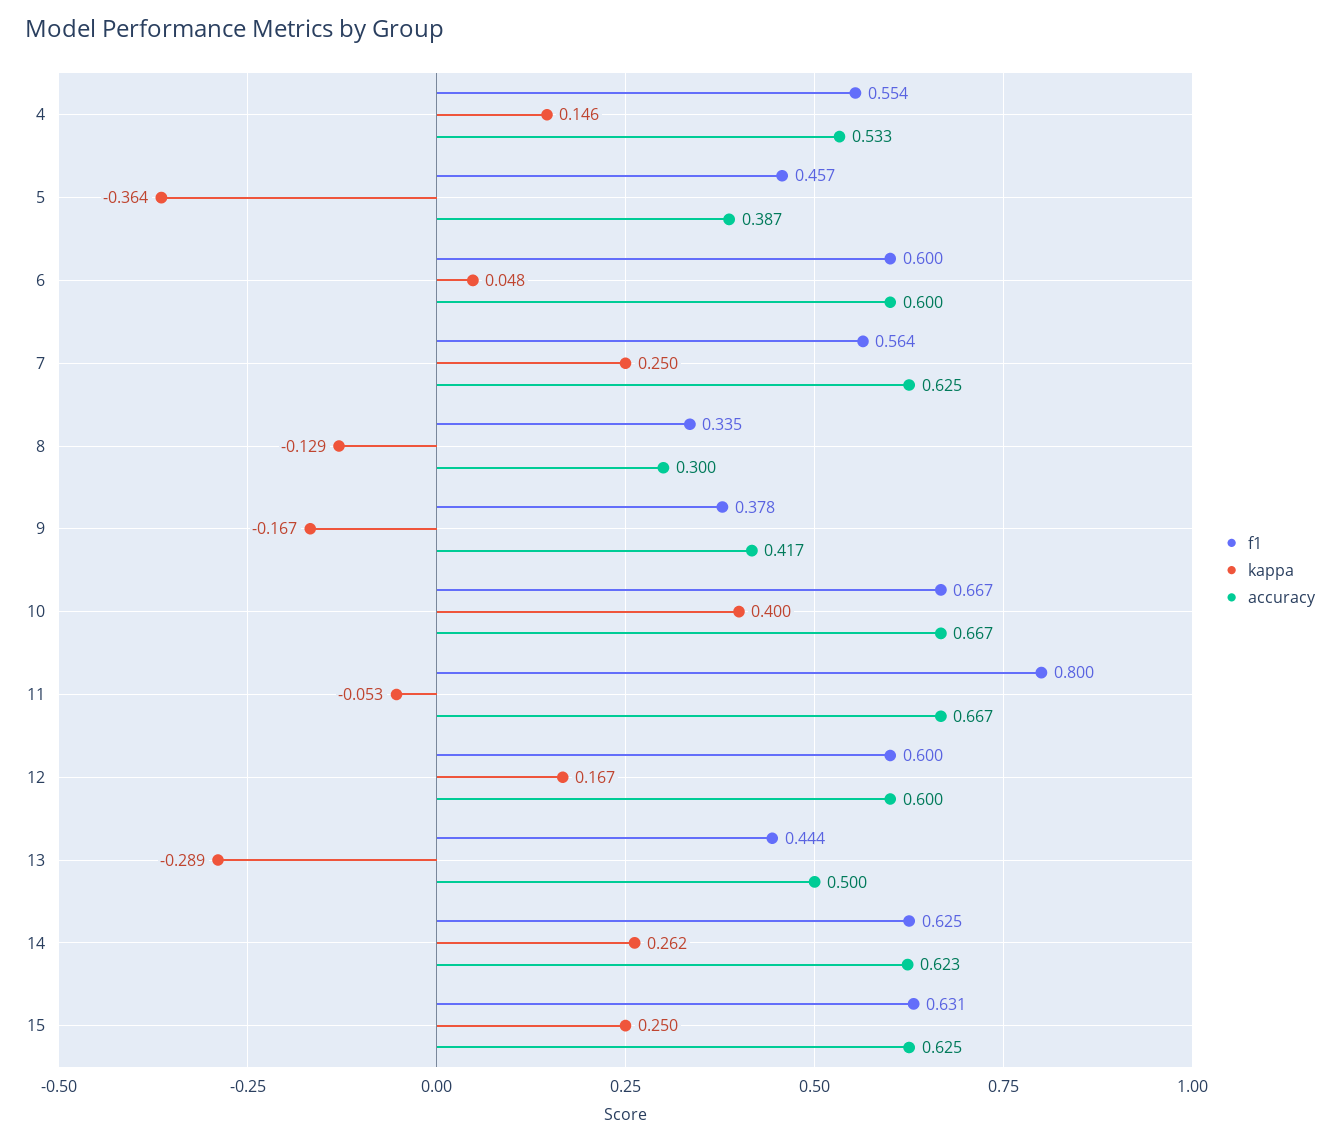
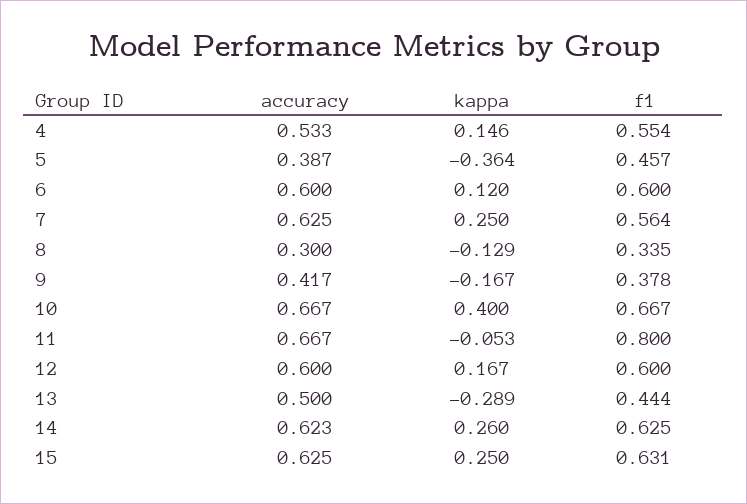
kappa, 6: 0.048 -> 0.12
kappa, 14: 0.262 -> 0.26

